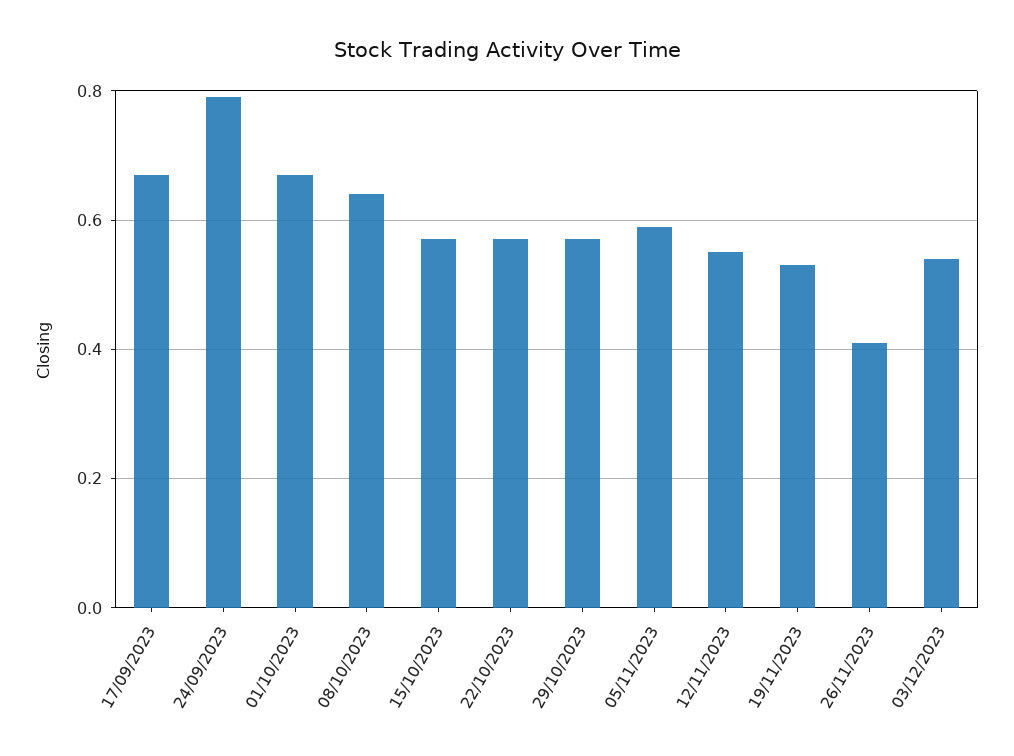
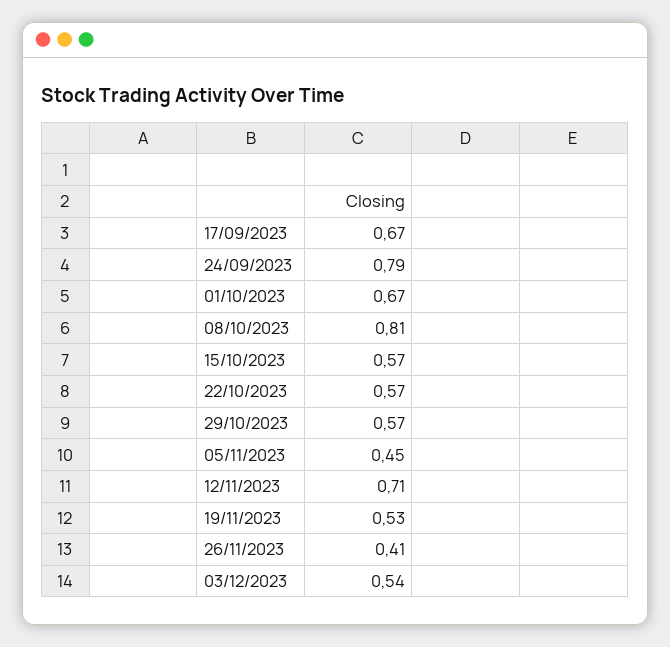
08/10/2023: 0.65 -> 0.81
05/11/2023: 0.6 -> 0.45
12/11/2023: 0.55 -> 0.71

